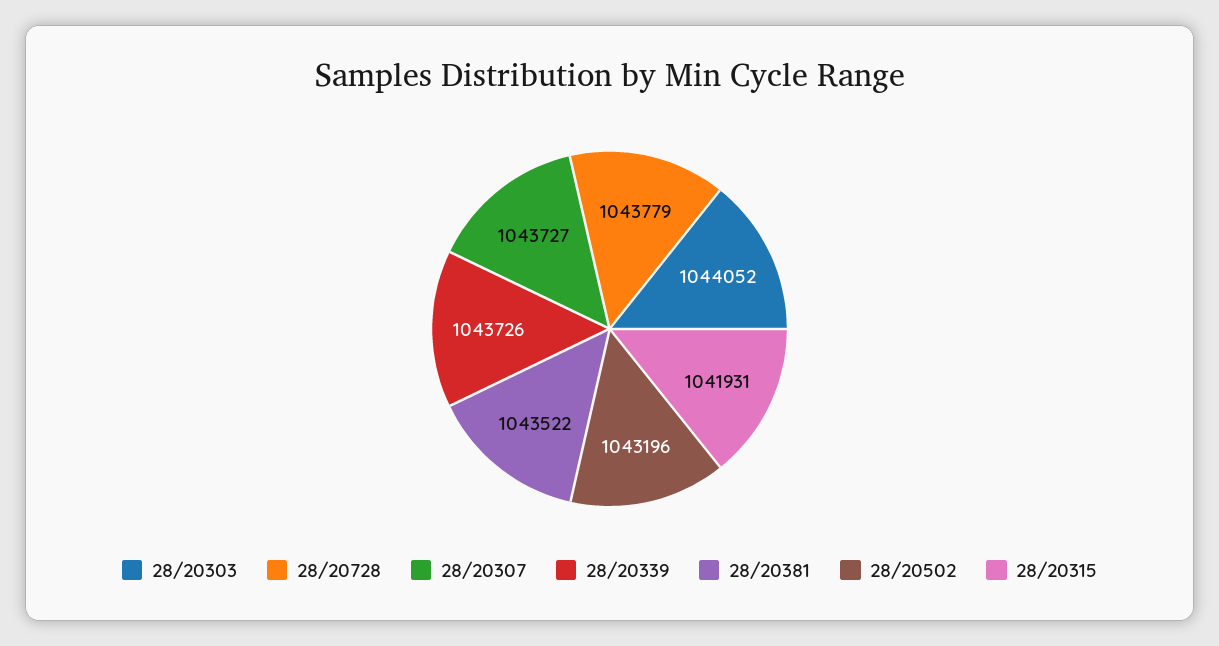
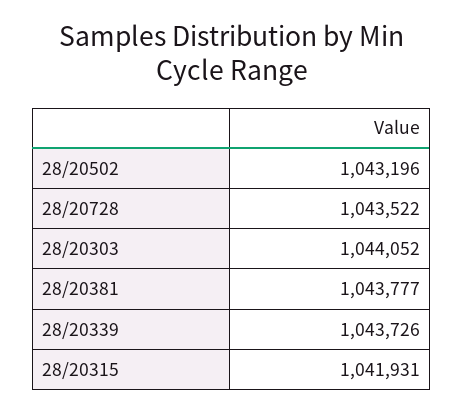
28/20728: 1043779 -> 1043522
28/20307: 1043727 -> none
28/20381: 1043522 -> 1043777

